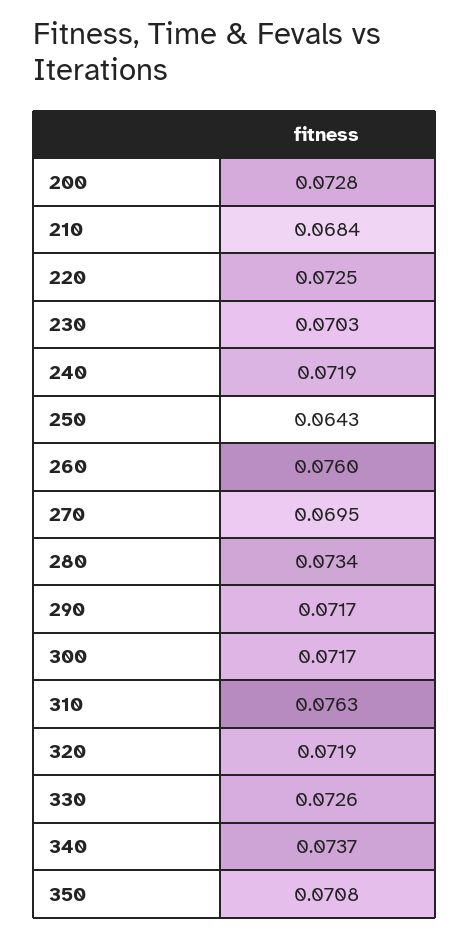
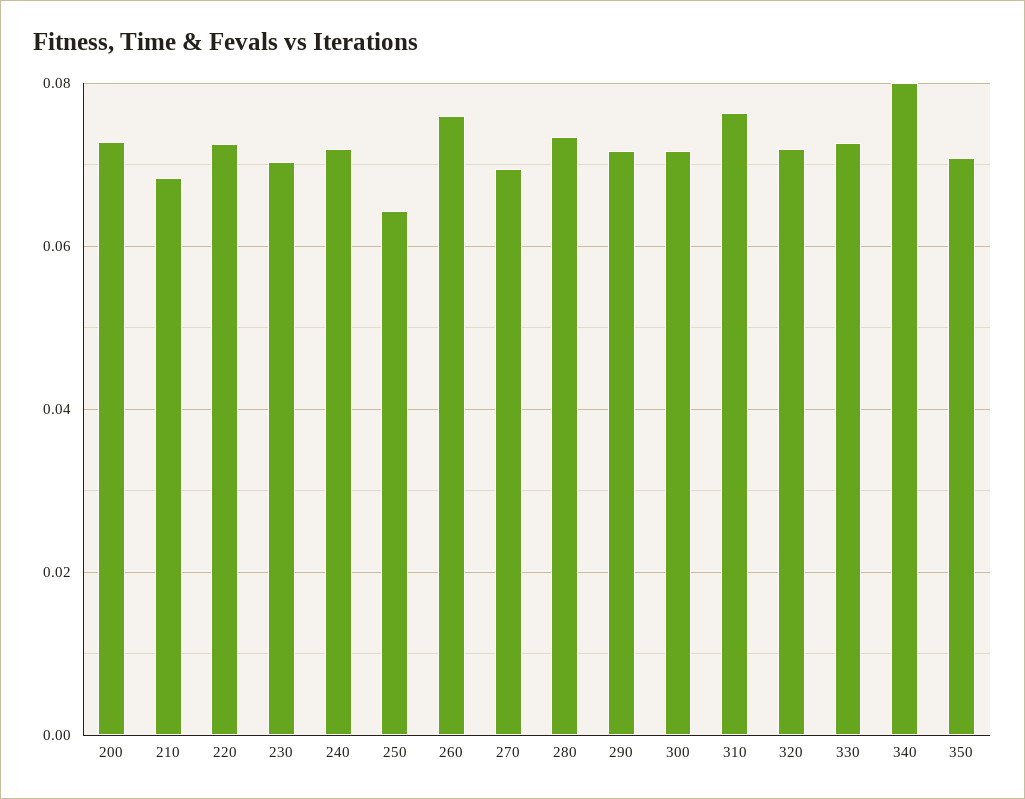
340: 0.0737 -> 0.08

